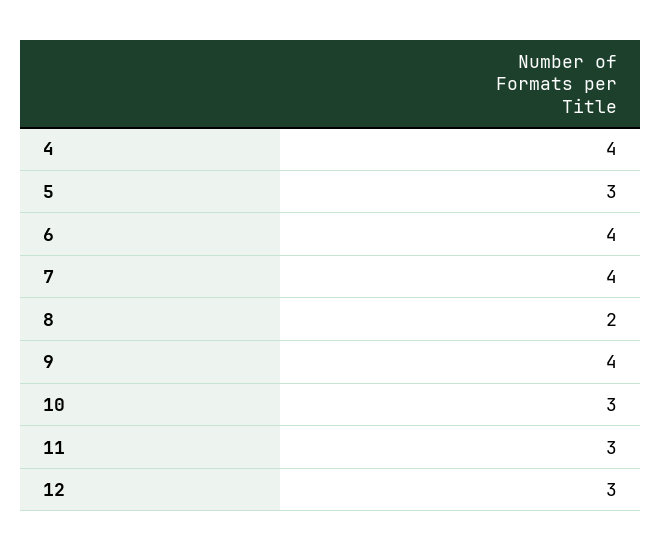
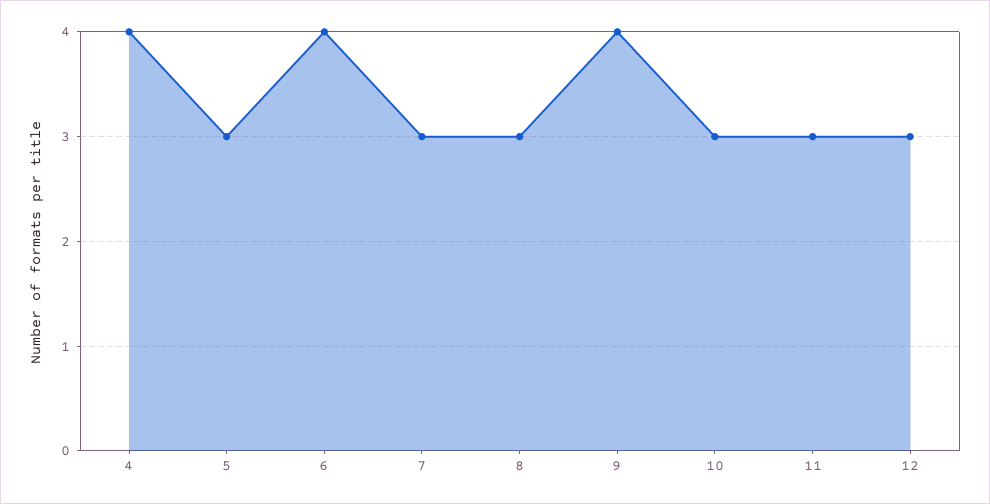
7: 4 -> 3
8: 2 -> 3

